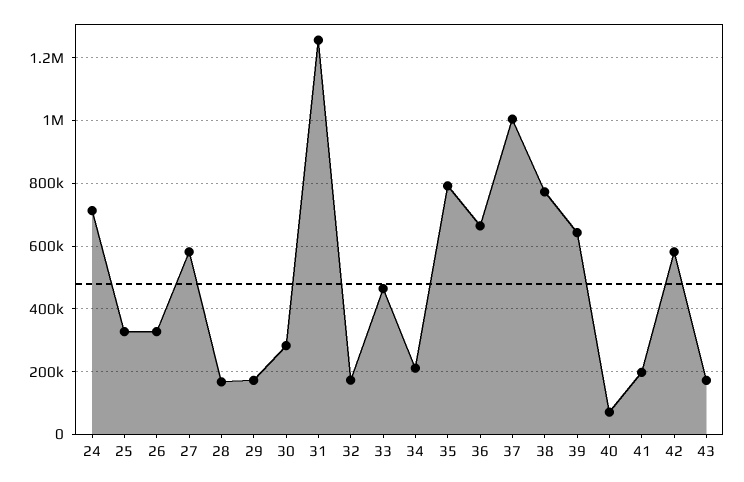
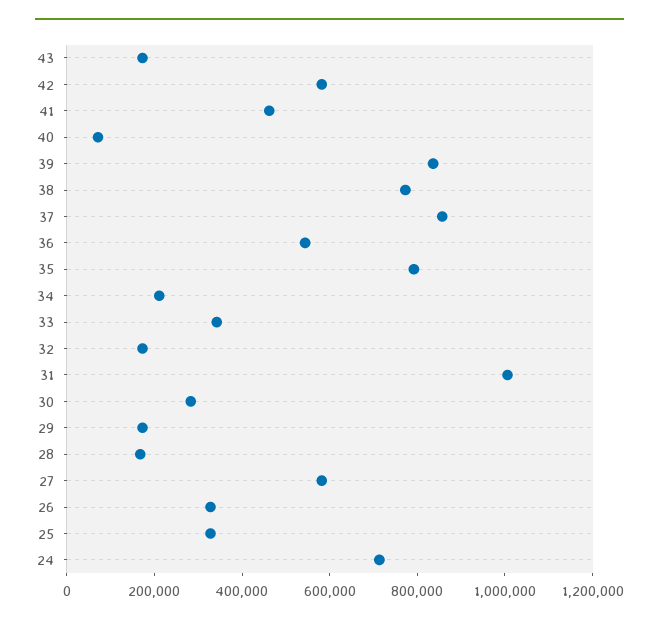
31: 1260000 -> 1000000
33: 460000 -> 350000
36: 660000 -> 550000
37: 1000000 -> 850000
39: 640000 -> 850000
41: 200000 -> 450000

